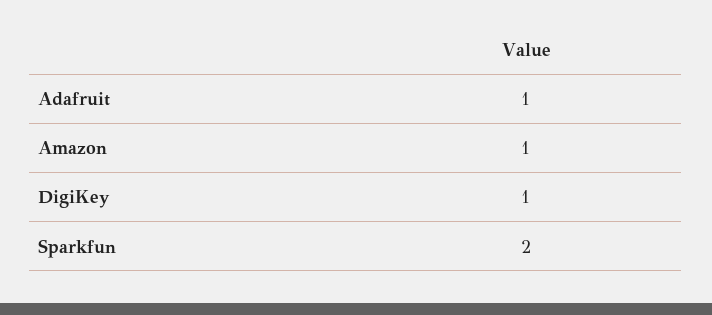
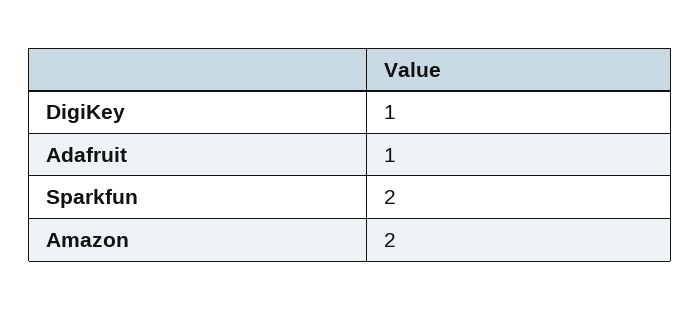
Amazon: 1 -> 2

